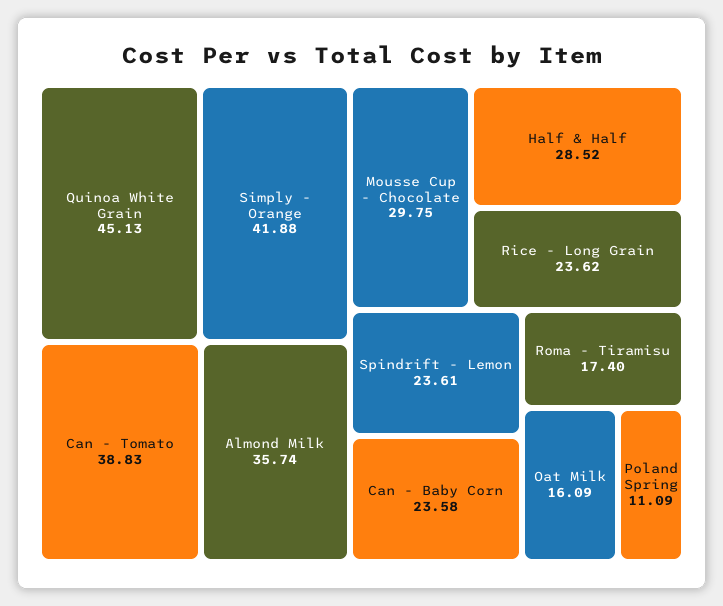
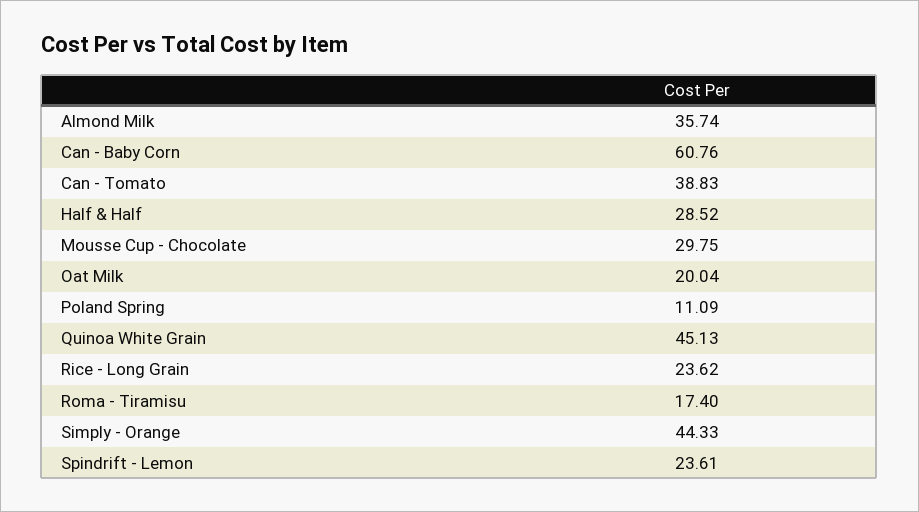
Simply - Orange: 41.88 -> 44.33
Can - Baby Corn: 23.58 -> 60.76
Oat Milk: 16.09 -> 20.04

